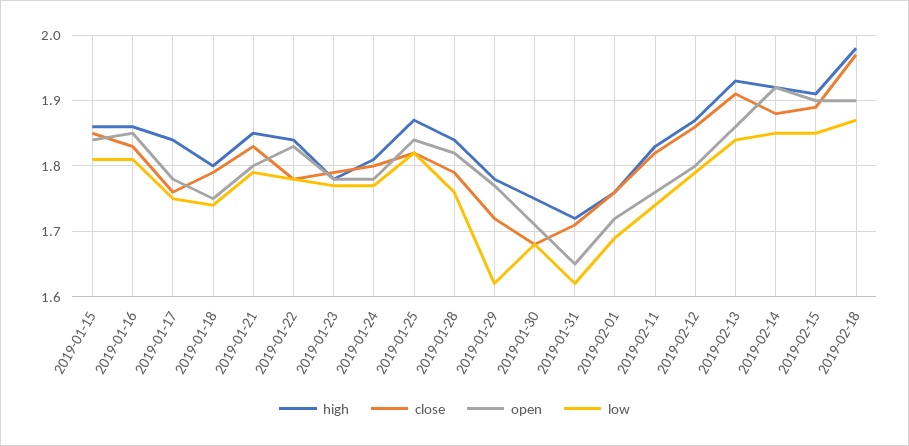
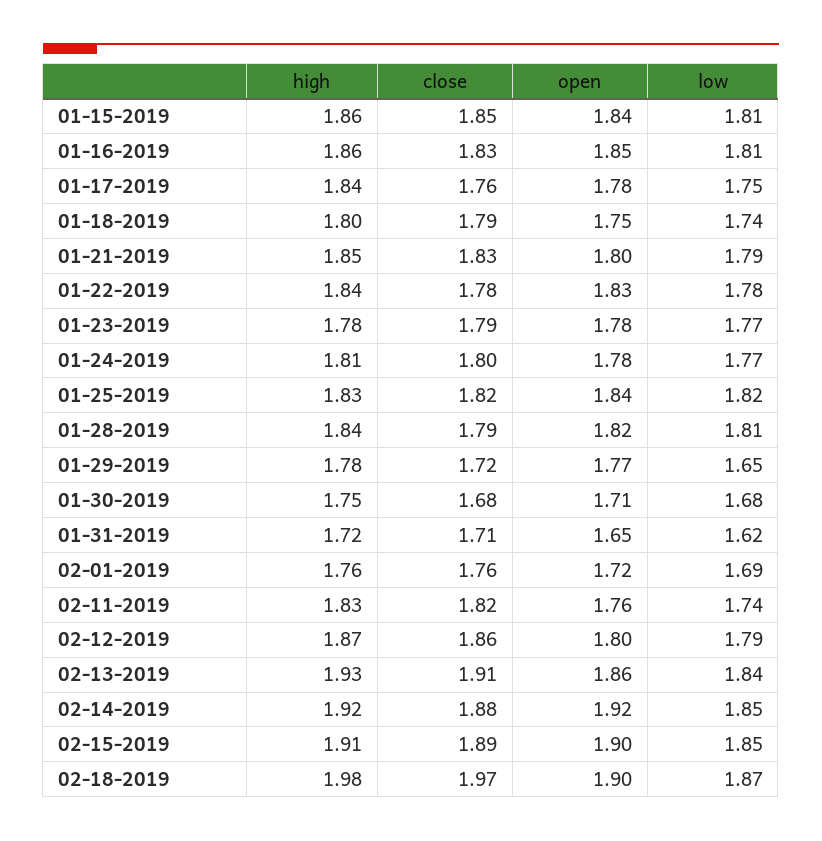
high, 2019-01-25: 1.87 -> 1.83
low, 2019-01-28: 1.76 -> 1.81
low, 2019-01-29: 1.62 -> 1.65

